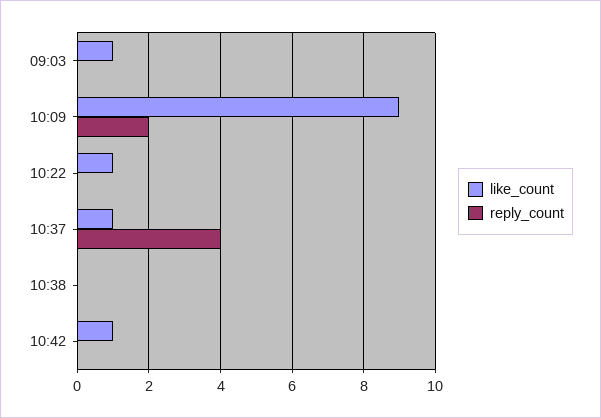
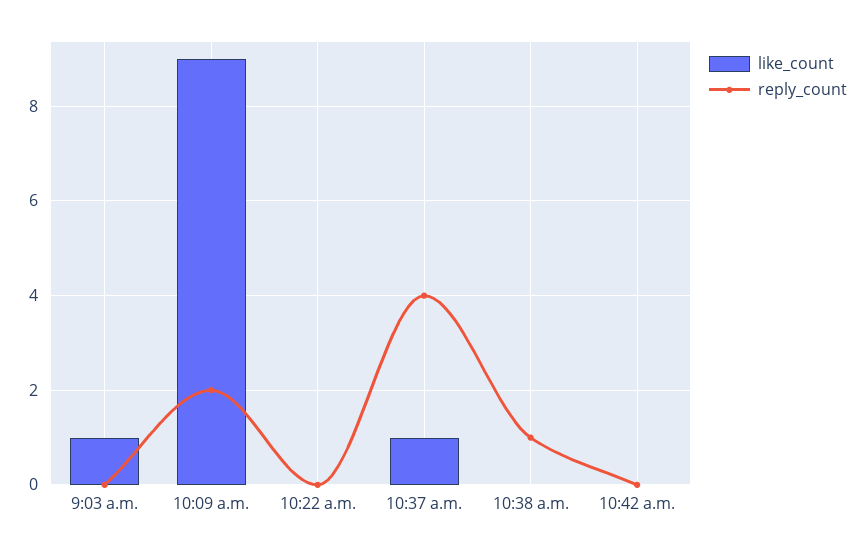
like_count, 10:22: 1 -> 0
reply_count, 10:38: 0 -> 1
like_count, 10:42: 1 -> 0

